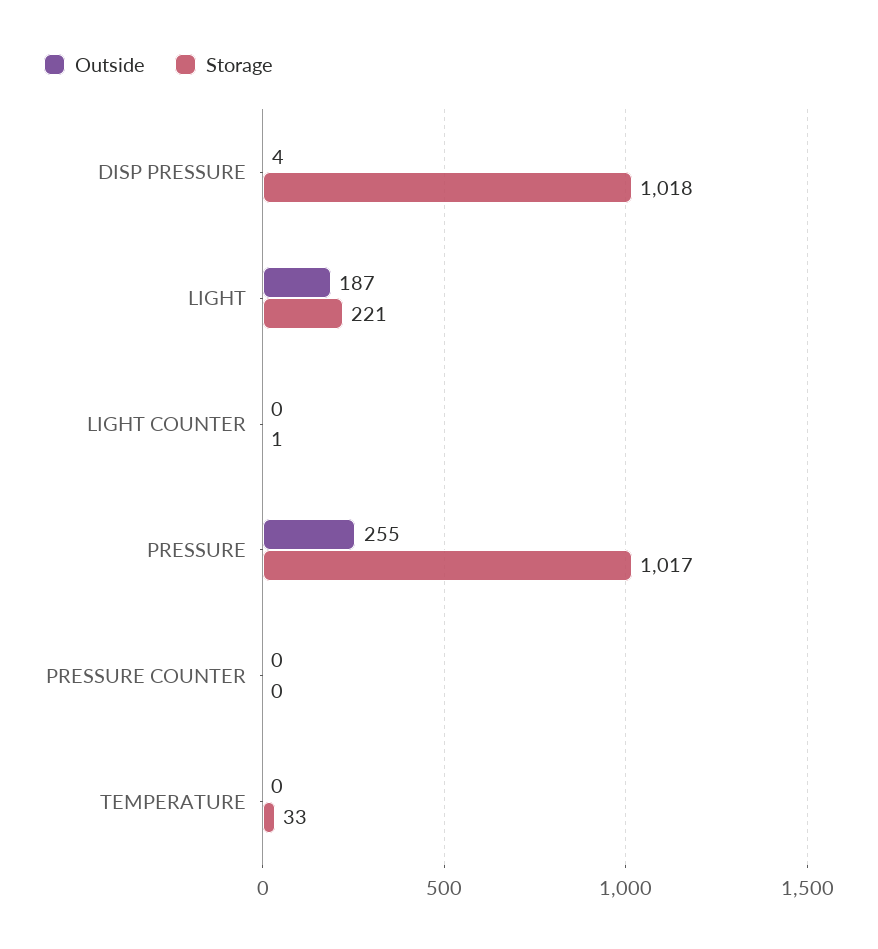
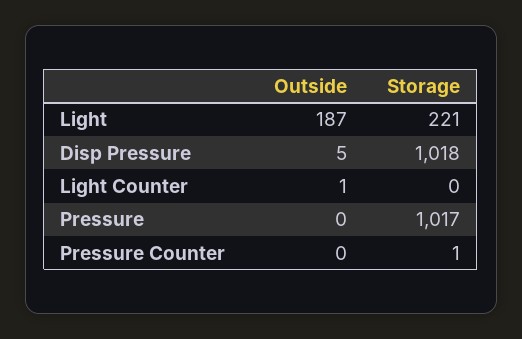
Outside, DISP PRESSURE: 4 -> 5
Outside, LIGHT COUNTER: 0 -> 1
Storage, LIGHT COUNTER: 1 -> 0
Outside, PRESSURE: 255 -> 0
Storage, PRESSURE COUNTER: 0 -> 1
Outside, TEMPERATURE: 0 -> none
Storage, TEMPERATURE: 33 -> none

